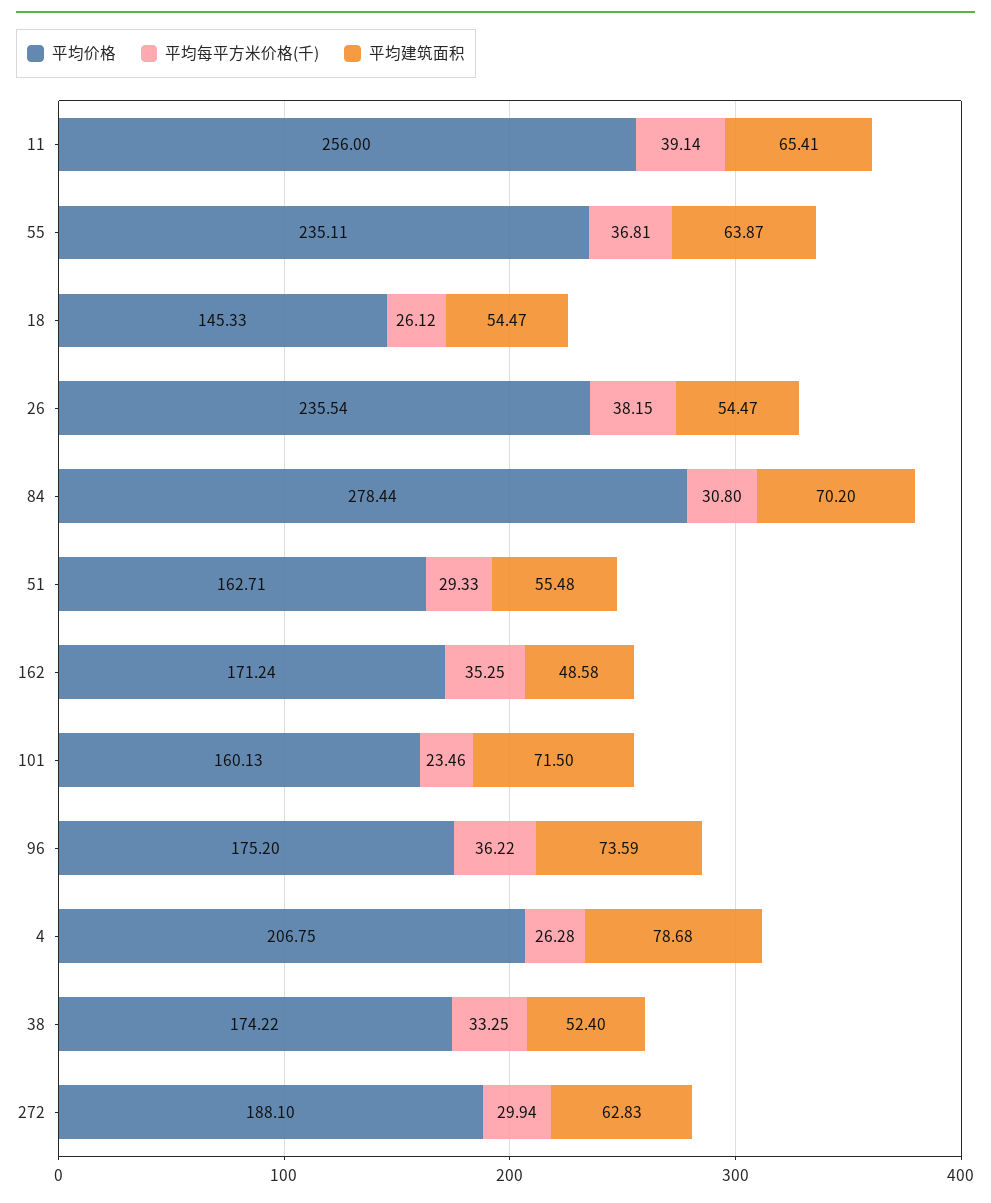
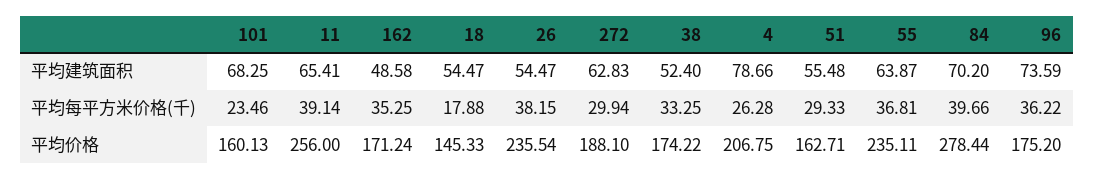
平均每平方米价格(千), 18: 26.12 -> 17.88
平均每平方米价格(千), 84: 30.8 -> 39.66
平均建筑面积, 101: 71.5 -> 68.25
平均建筑面积, 4: 78.68 -> 78.66

